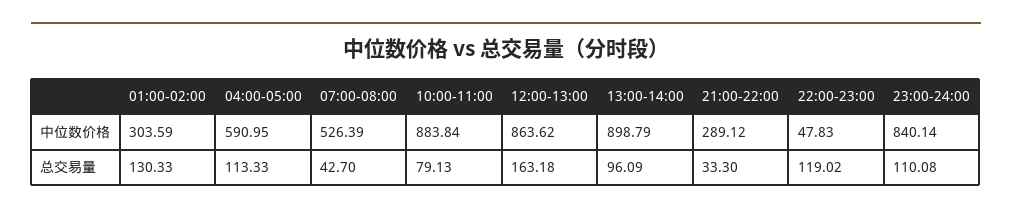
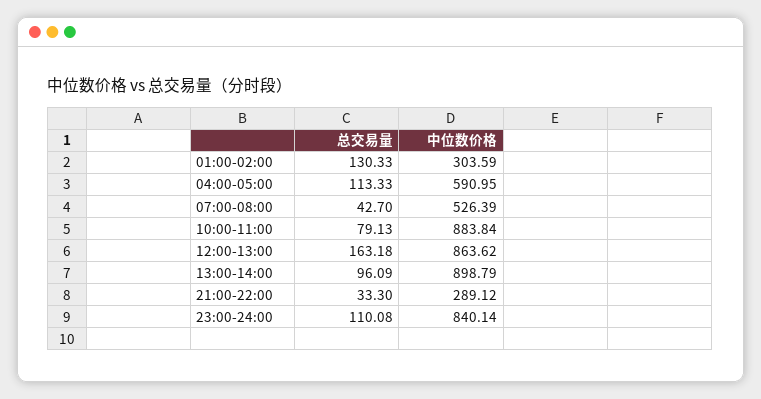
22:00-23:00, 中位数价格: 47.83 -> none
22:00-23:00, 总交易量: 119.02 -> none

